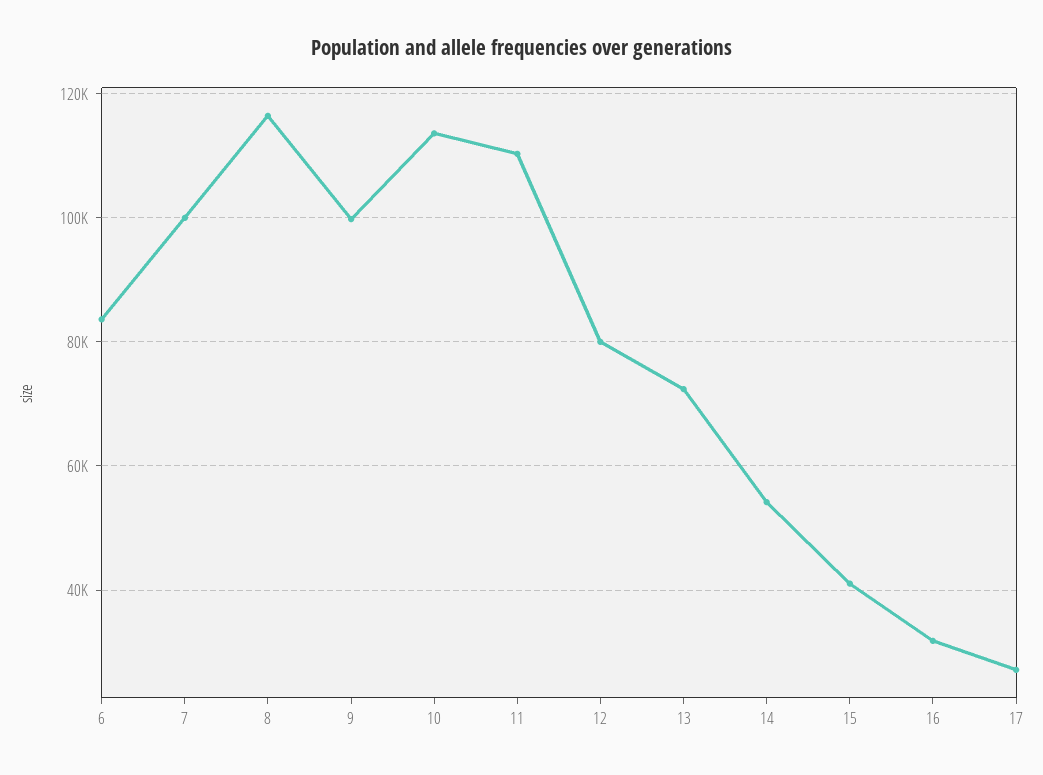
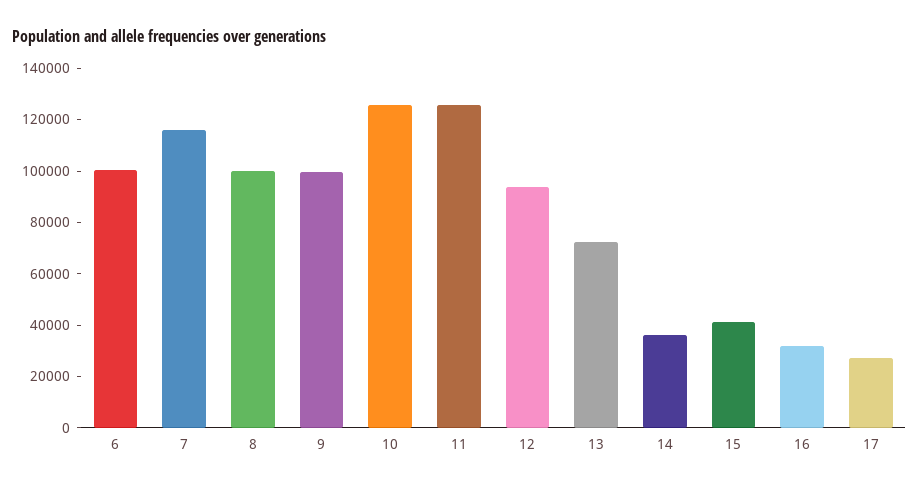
6: 84000 -> 100000
7: 100000 -> 115000
8: 116000 -> 100000
10: 114000 -> 125000
11: 110000 -> 125000
12: 80000 -> 95000
14: 54000 -> 35000

